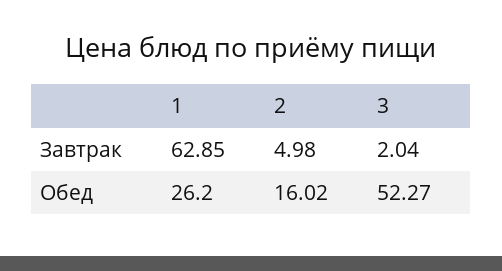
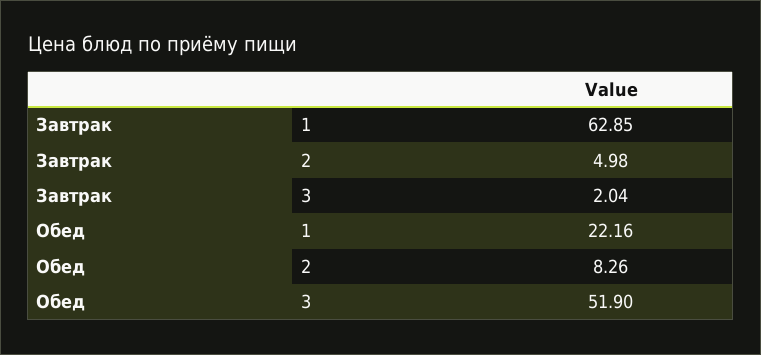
1, Обед: 26.2 -> 22.16
2, Обед: 16.02 -> 8.26
3, Обед: 52.27 -> 51.9

